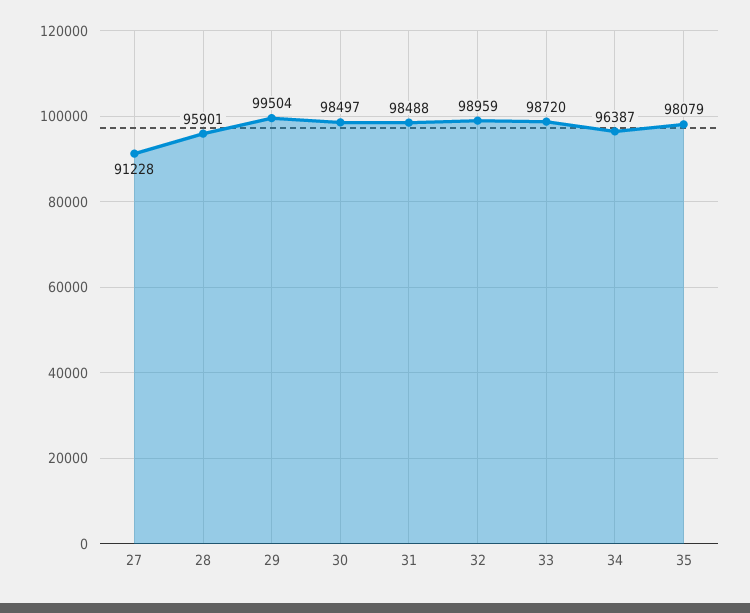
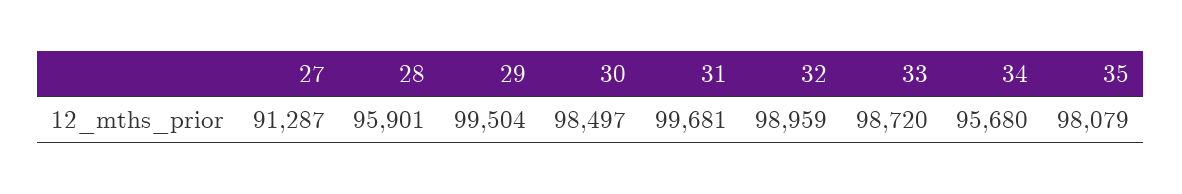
27: 91228 -> 91287
31: 98488 -> 99681
34: 96387 -> 95680

